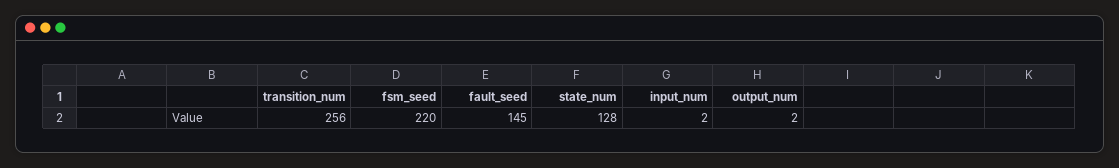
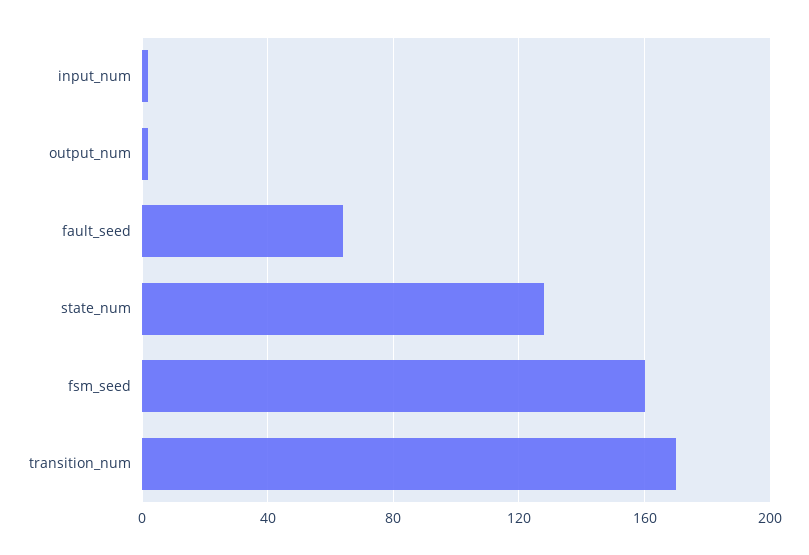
transition_num: 256 -> 170
fsm_seed: 220 -> 160
fault_seed: 145 -> 65

